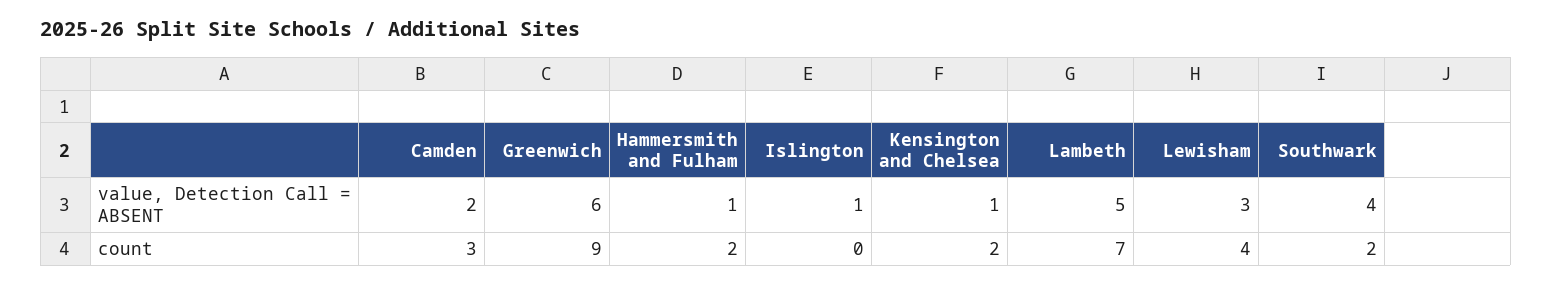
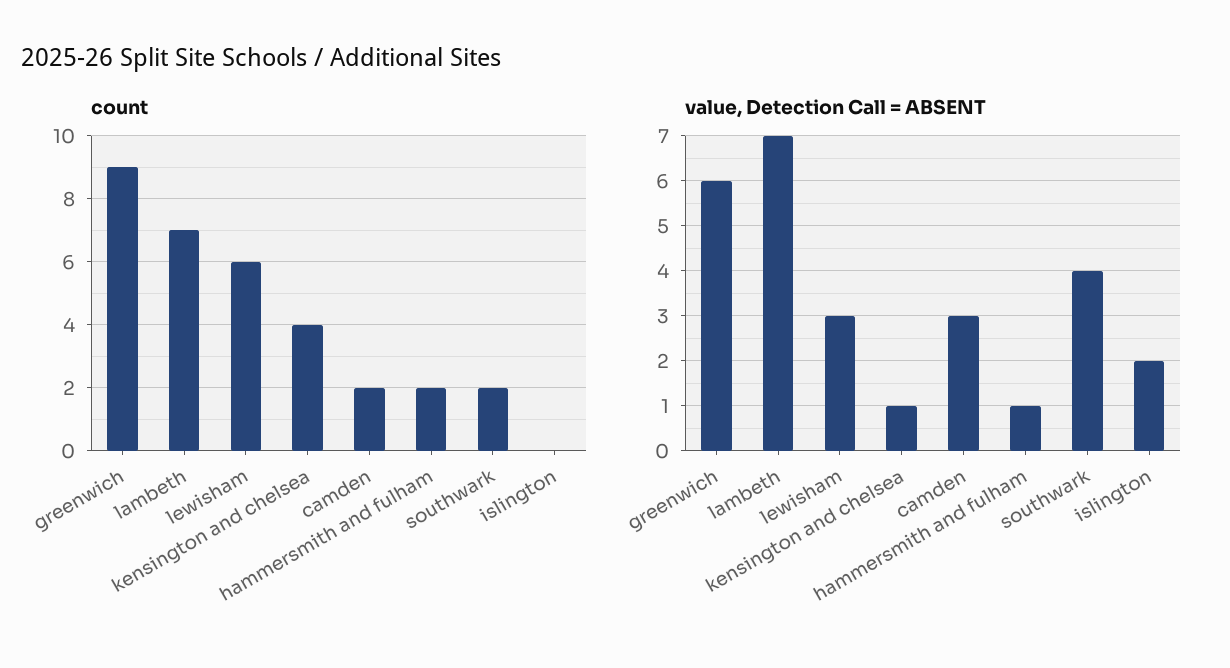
value, Detection Call = ABSENT, Camden: 2 -> 3
value, Detection Call = ABSENT, Islington: 1 -> 2
value, Detection Call = ABSENT, Lambeth: 5 -> 7
count, Camden: 3 -> 2
count, Kensington and Chelsea: 2 -> 4
count, Lewisham: 4 -> 6

